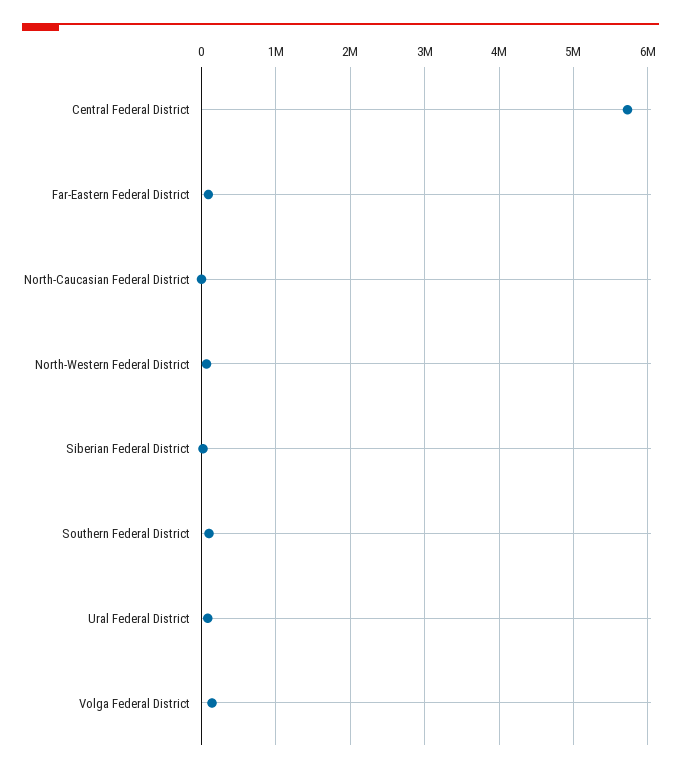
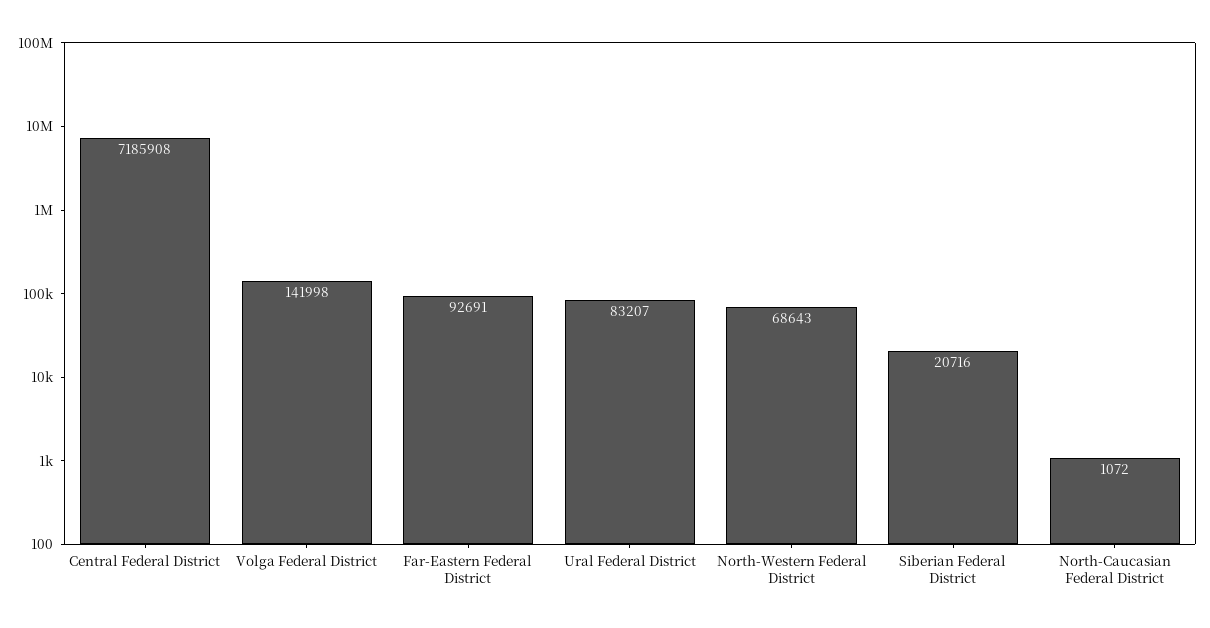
Central Federal District: 5700000 -> 7185908
Southern Federal District: 100000 -> none

